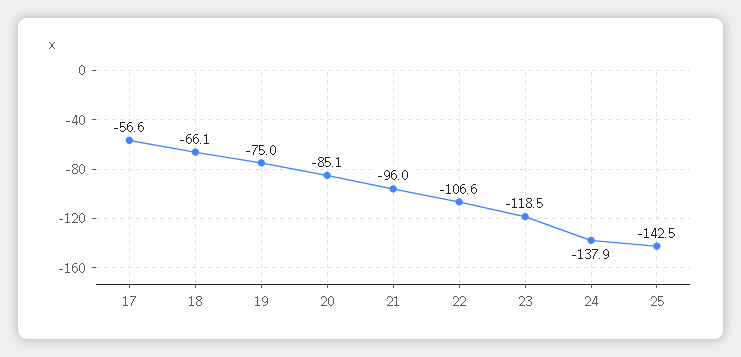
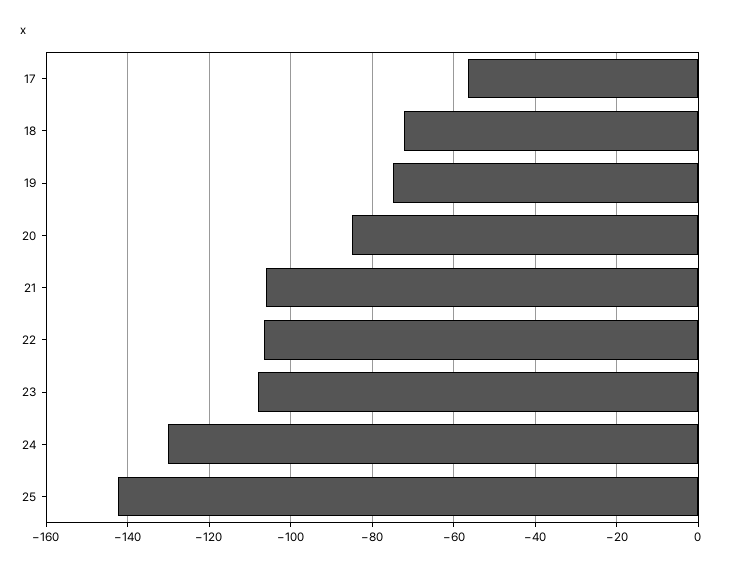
18: -66.1 -> -72
21: -96 -> -106
23: -118.5 -> -108
24: -137.9 -> -130

